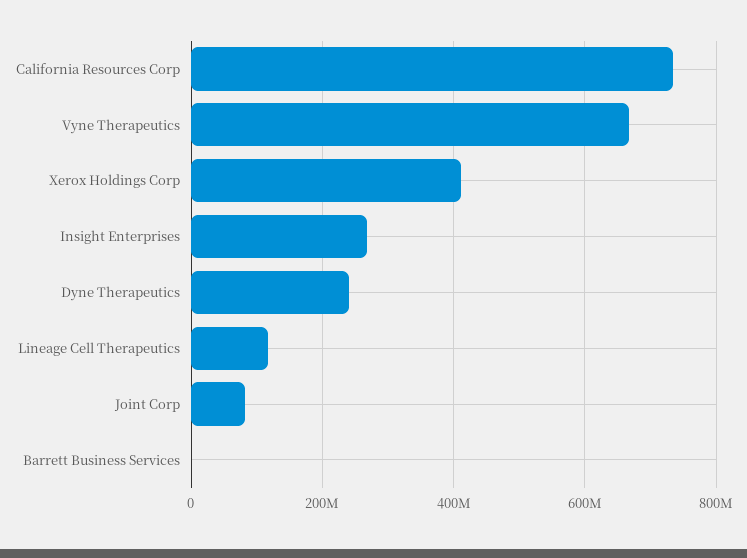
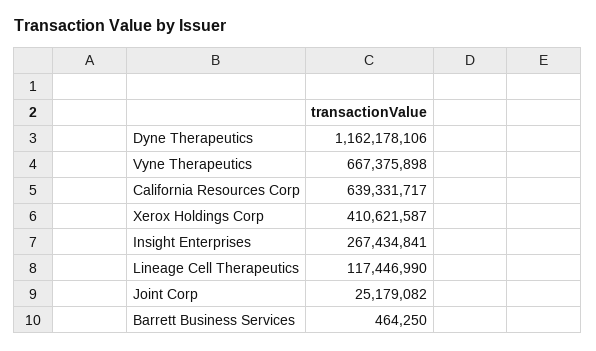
California Resources Corp: 740000000 -> 639331717
Dyne Therapeutics: 240000000 -> 1162178106
Joint Corp: 80000000 -> 25179082

